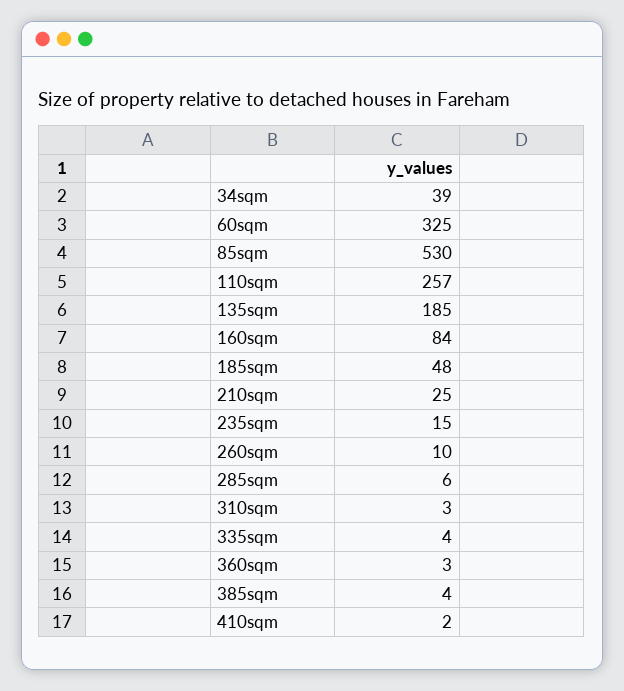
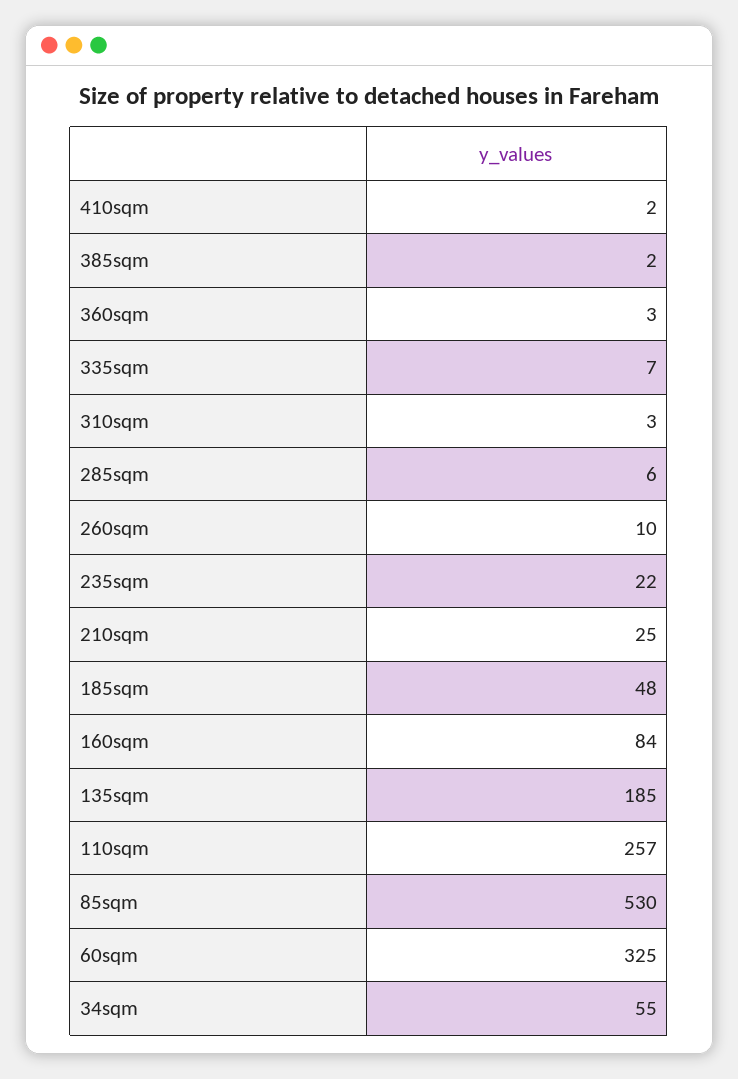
34sqm: 39 -> 55
235sqm: 15 -> 22
335sqm: 4 -> 7
385sqm: 4 -> 2

